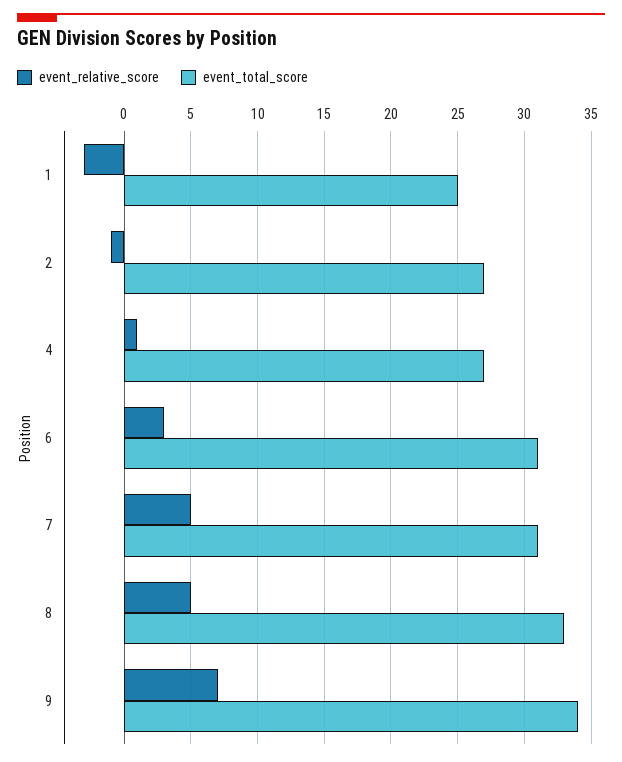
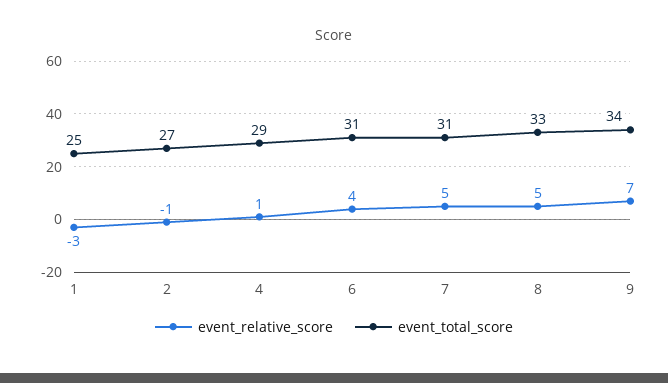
event_total_score, 4: 27 -> 29
event_relative_score, 6: 3 -> 4

